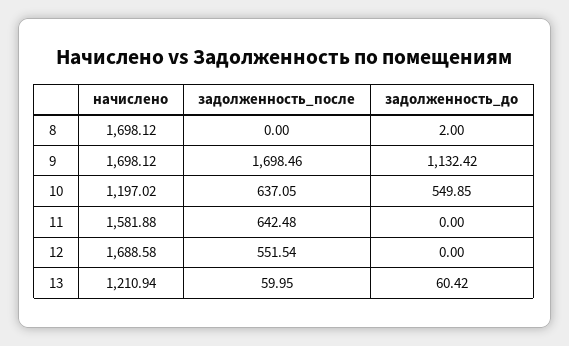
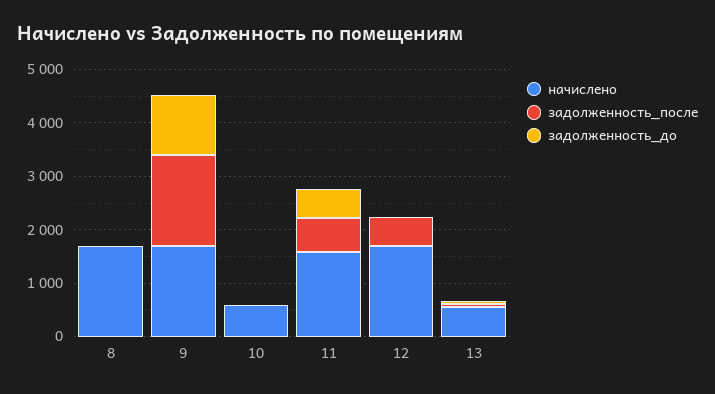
начислено, 10: 1197.02 -> 600
задолженность_после, 10: 637.05 -> 0
задолженность_до, 10: 549.85 -> 0
задолженность_до, 11: 0 -> 600
начислено, 13: 1210.94 -> 600

